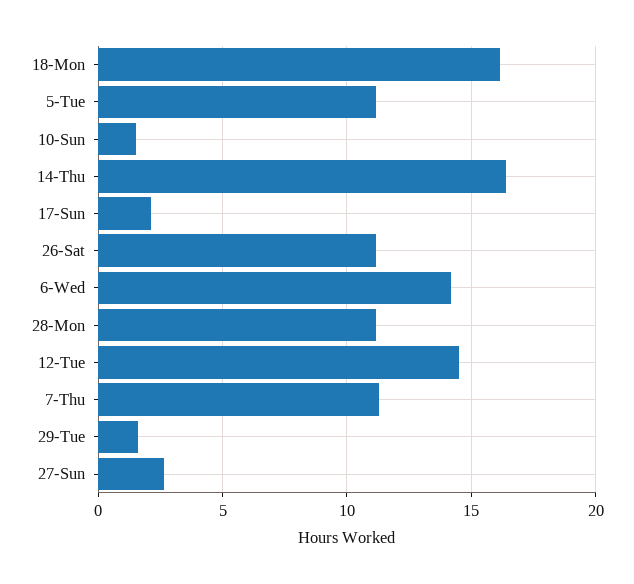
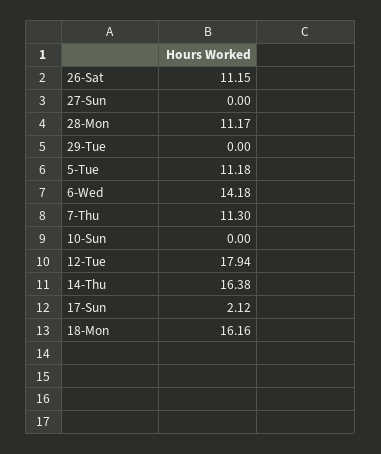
10-Sun: 1.5 -> 0
12-Tue: 14.5 -> 17.94
29-Tue: 1.5 -> 0
27-Sun: 2.5 -> 0

